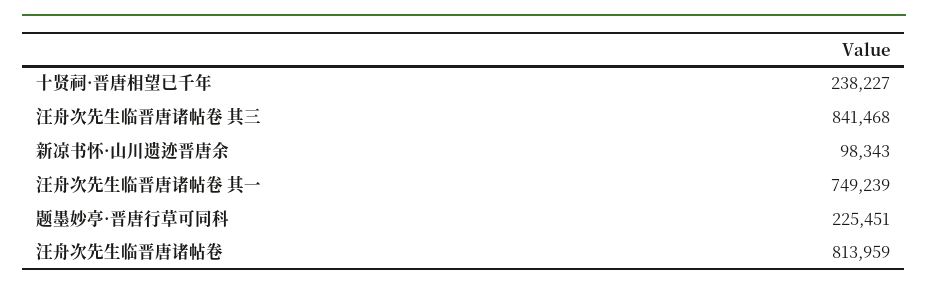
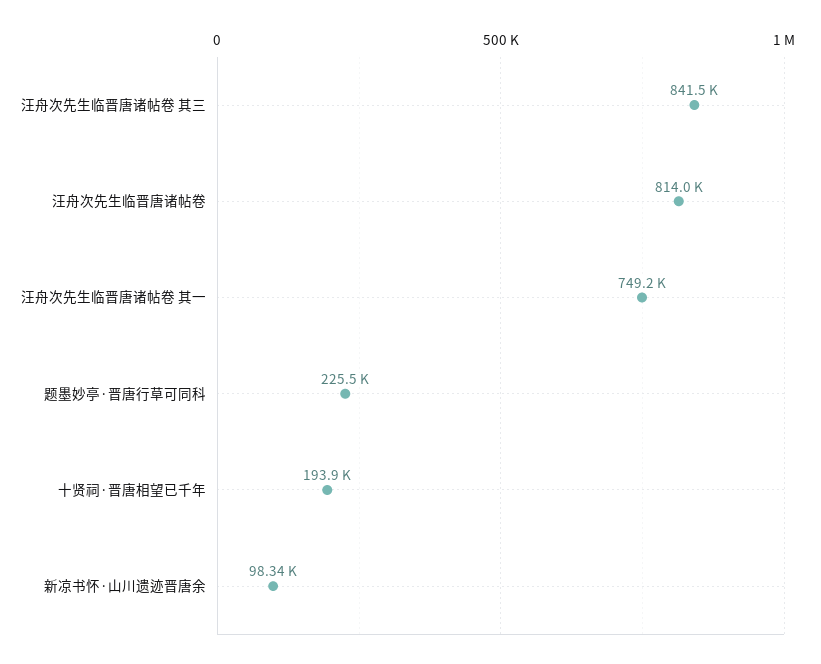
十贤祠·晋唐相望已千年: 238227 -> 193900

